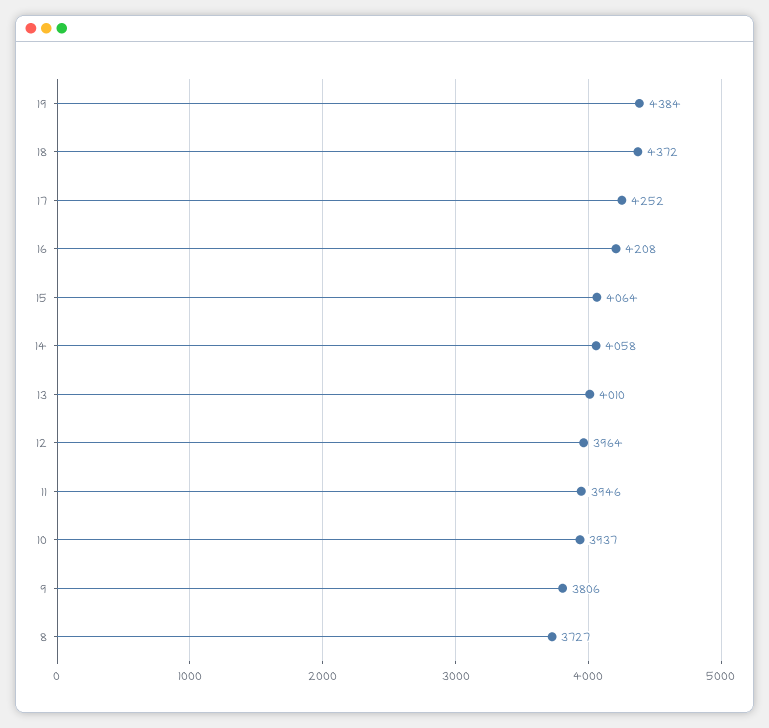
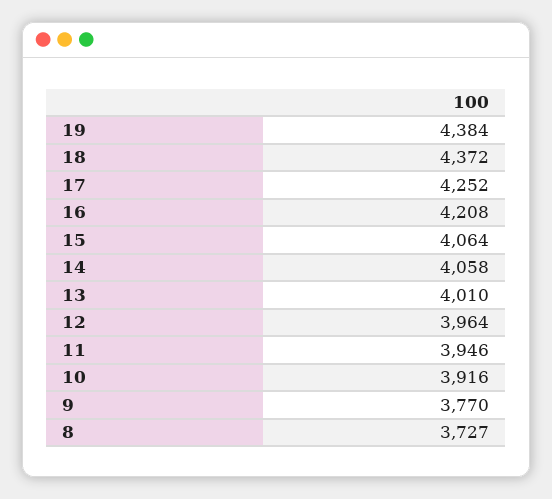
10: 3937 -> 3916
9: 3806 -> 3770

